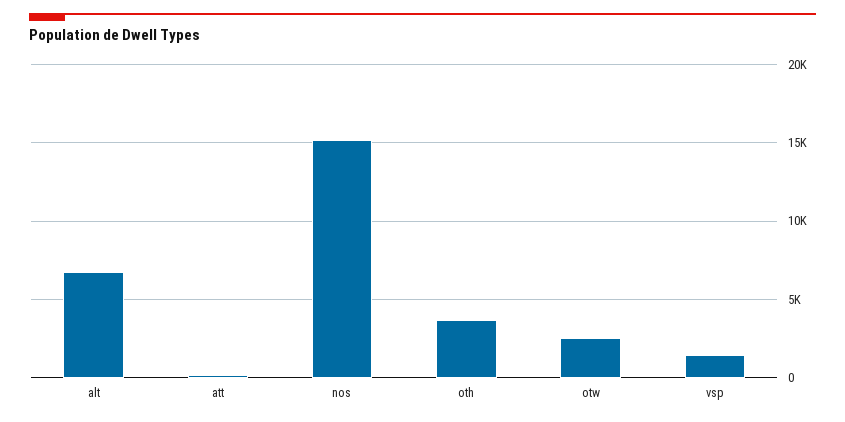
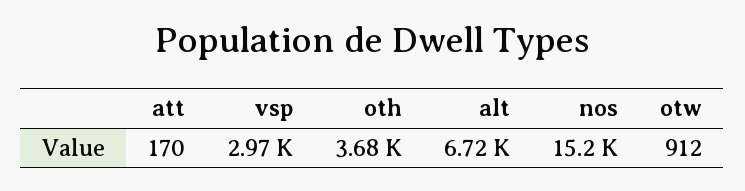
otw: 2500 -> 912
vsp: 1500 -> 2970

